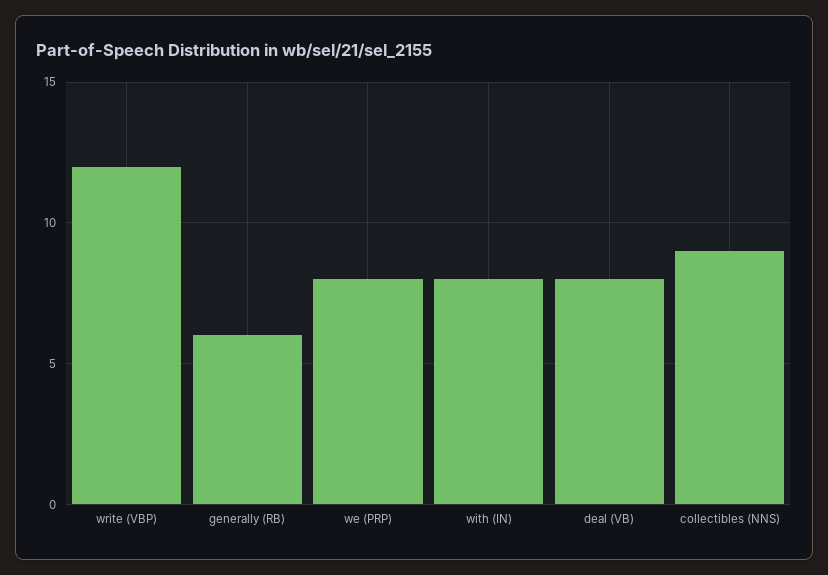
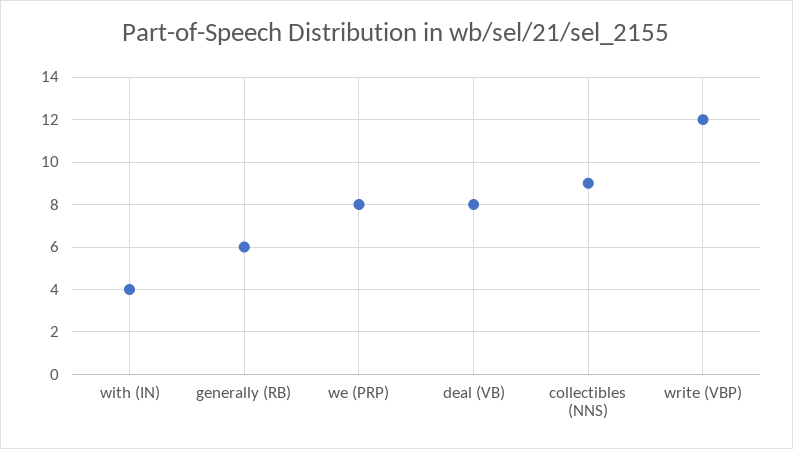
with (IN): 8 -> 4

